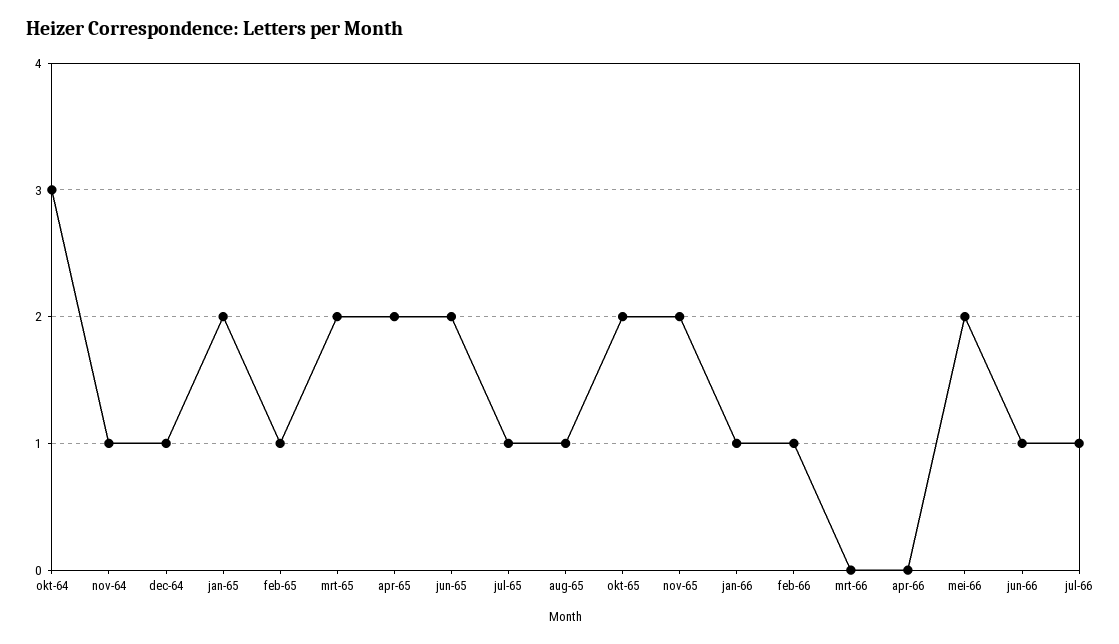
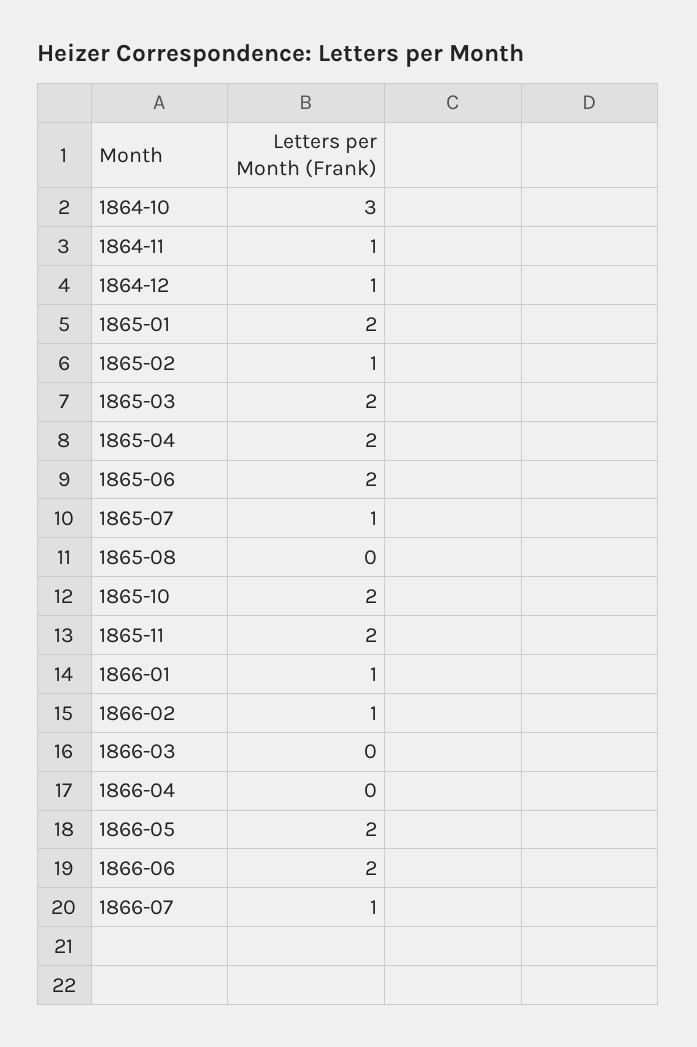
aug-65: 1 -> 0
jun-66: 1 -> 2

